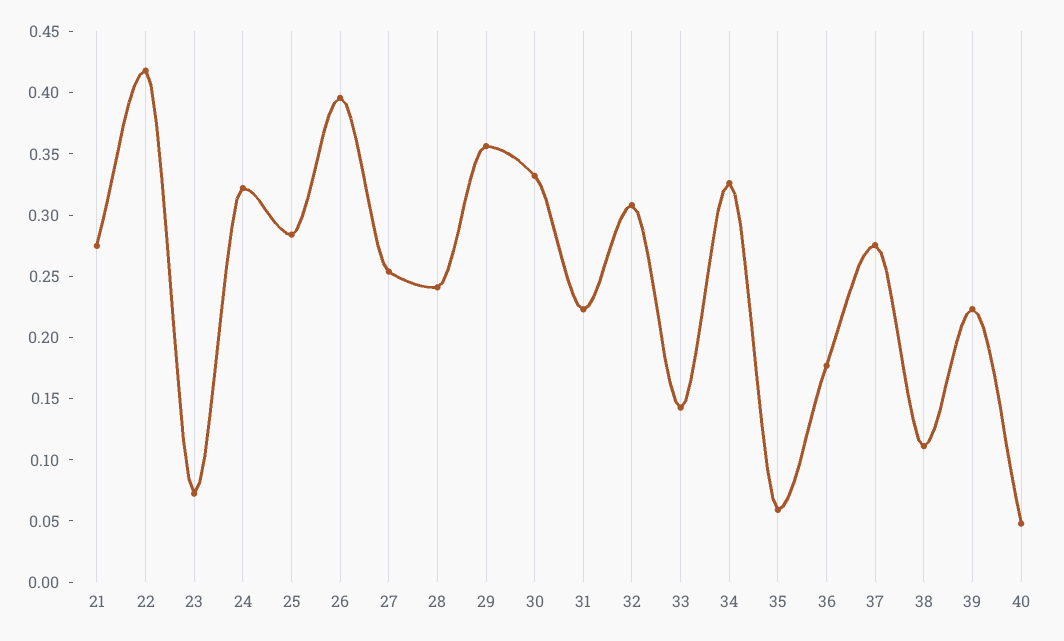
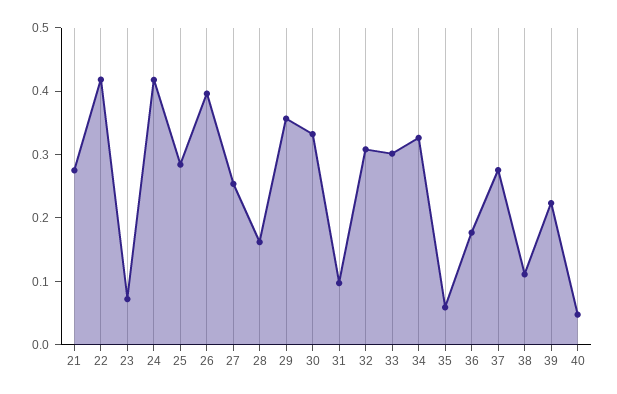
24: 0.32 -> 0.42
28: 0.24 -> 0.16
31: 0.22 -> 0.1
33: 0.14 -> 0.3

